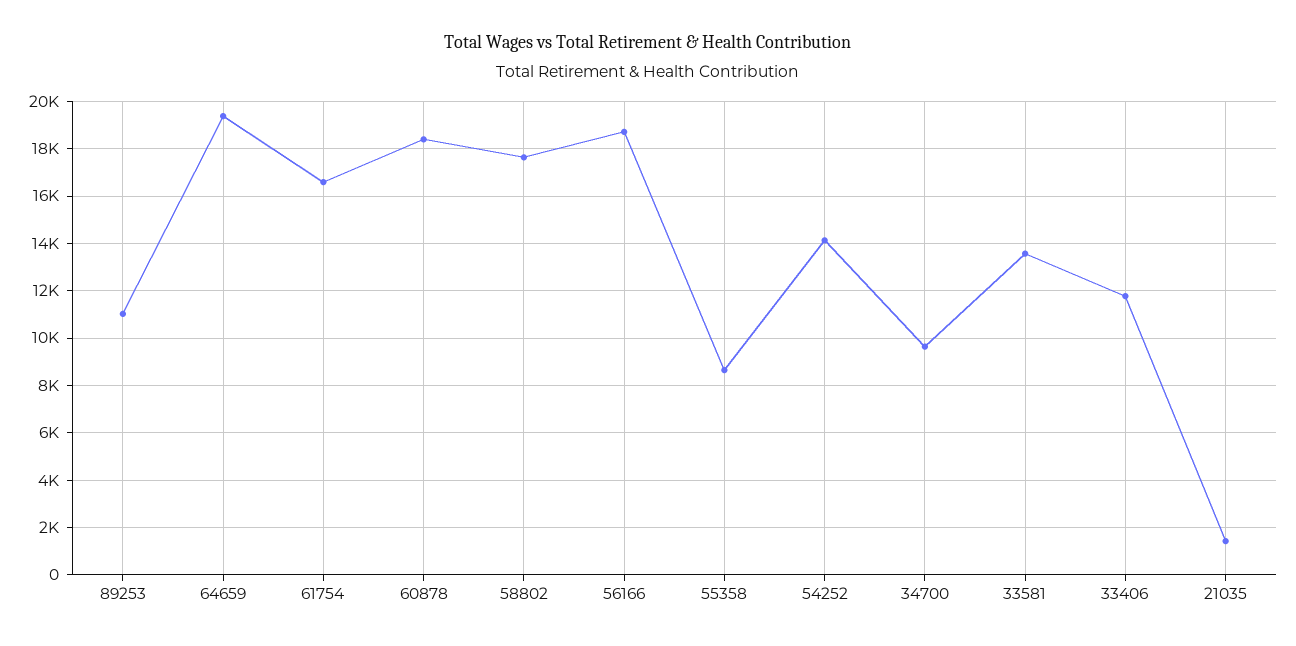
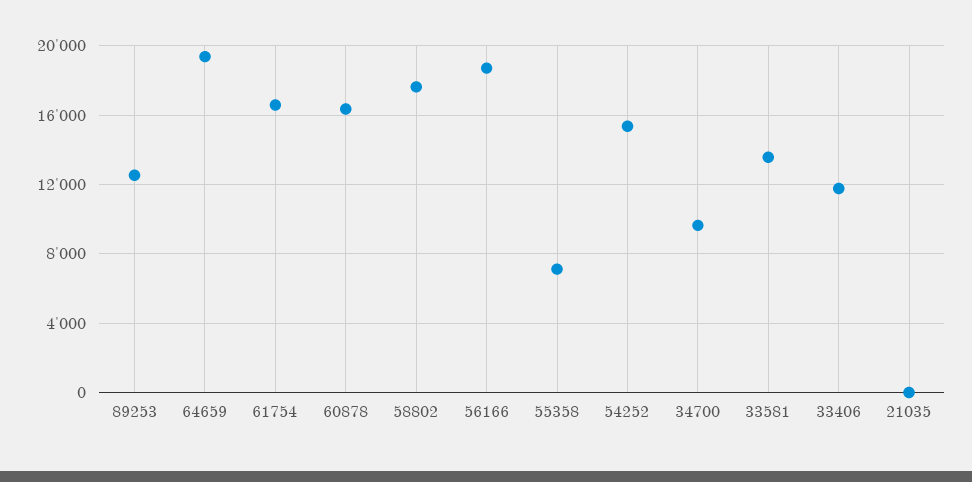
89253: 11000 -> 12500
60878: 18500 -> 16500
55358: 8500 -> 7000
54252: 14000 -> 15500
21035: 1500 -> 0

